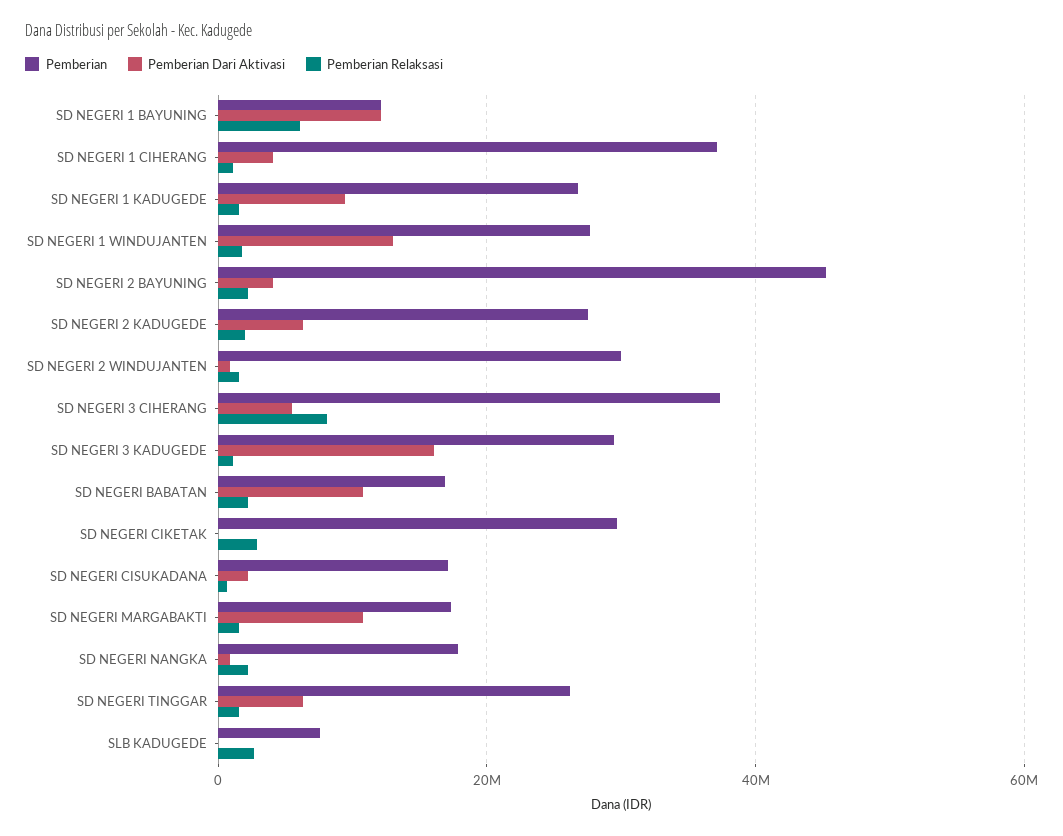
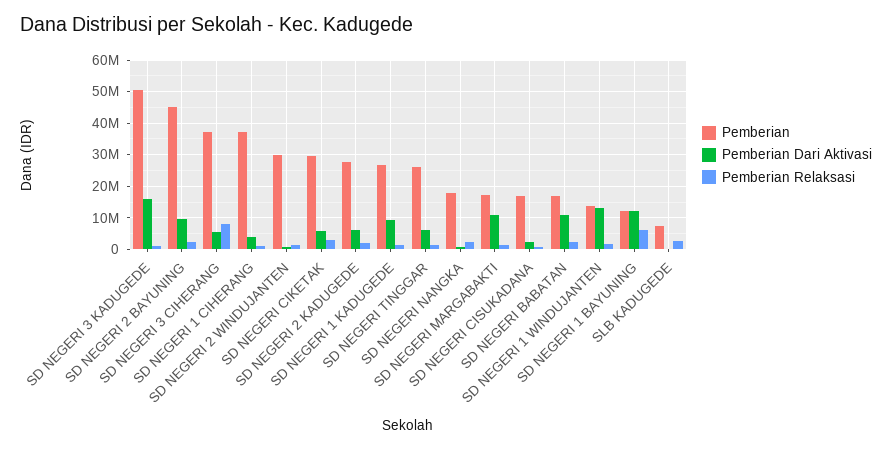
Pemberian, SD NEGERI 1 WINDUJANTEN: 28000000 -> 14000000
Pemberian Dari Aktivasi, SD NEGERI 2 BAYUNING: 4000000 -> 10000000
Pemberian, SD NEGERI 3 KADUGEDE: 30000000 -> 50000000
Pemberian Dari Aktivasi, SD NEGERI CIKETAK: 0 -> 6000000

